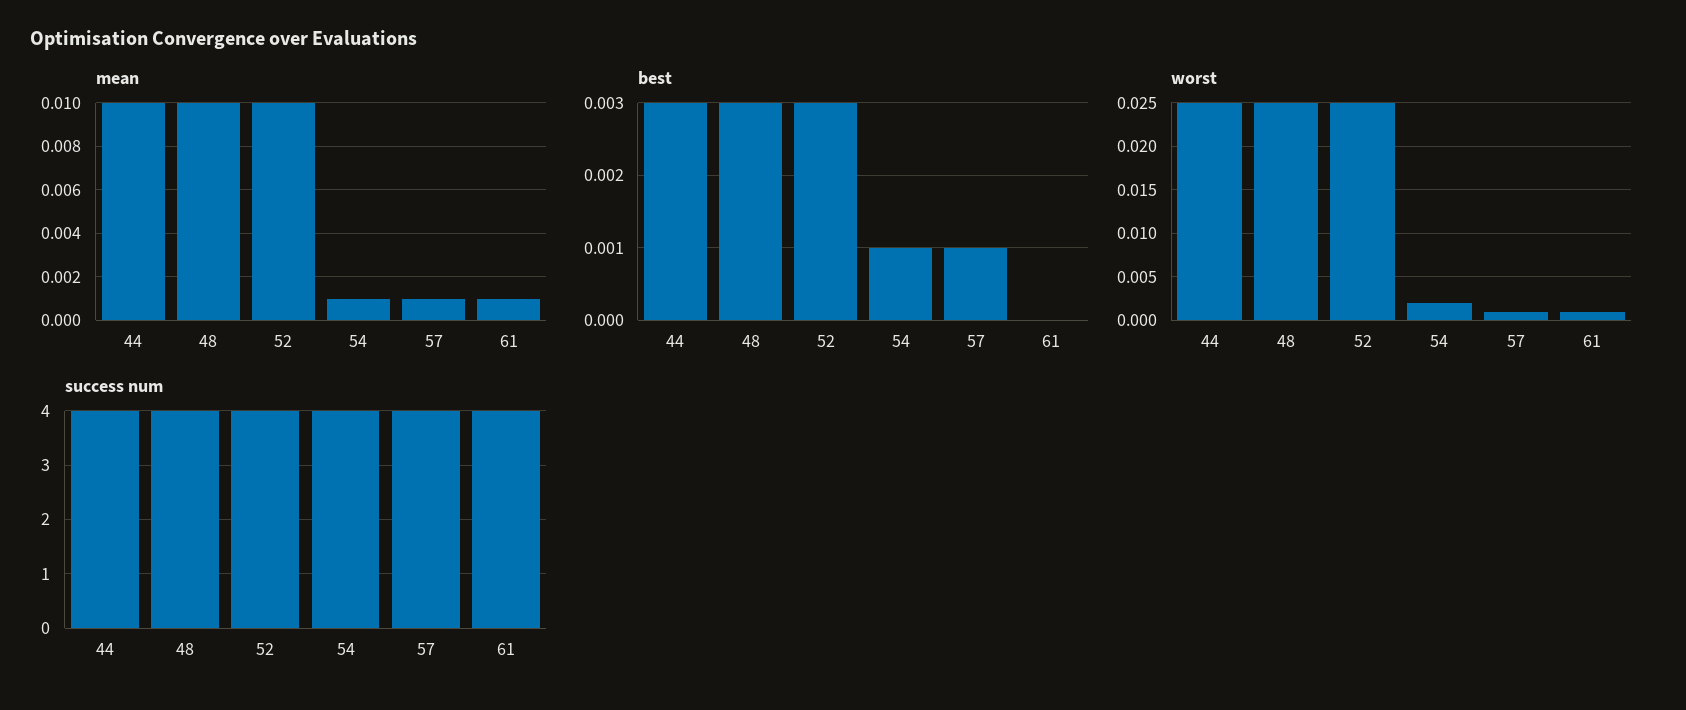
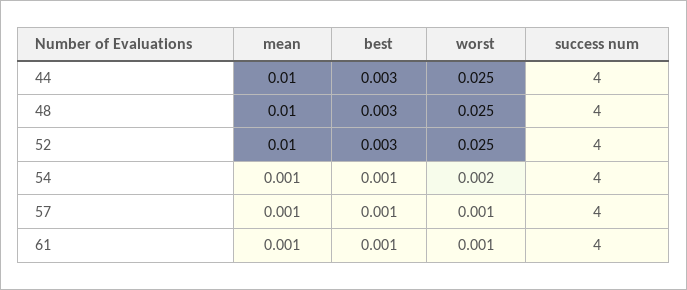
best, 61: 0 -> 0.001

